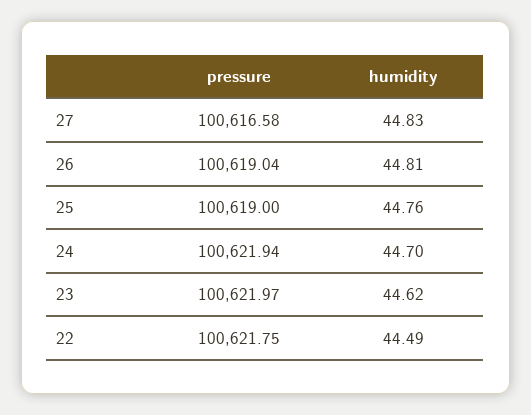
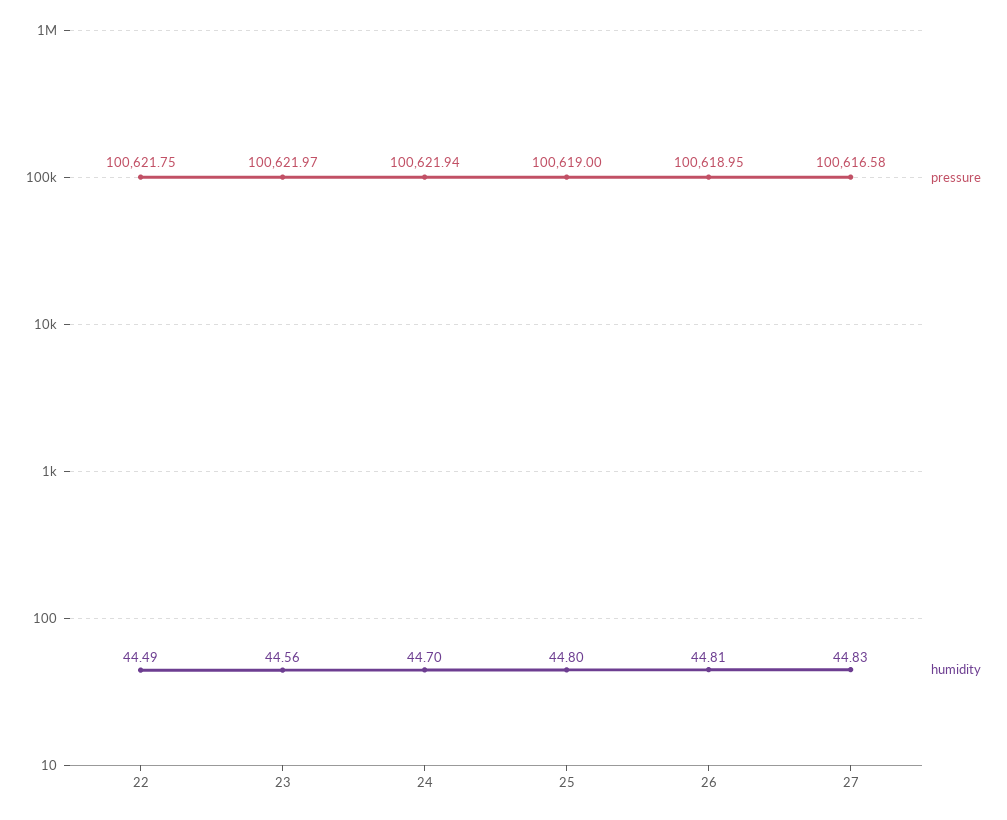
pressure, 26: 100619.04 -> 100618.95
humidity, 25: 44.76 -> 44.8
humidity, 23: 44.62 -> 44.56

